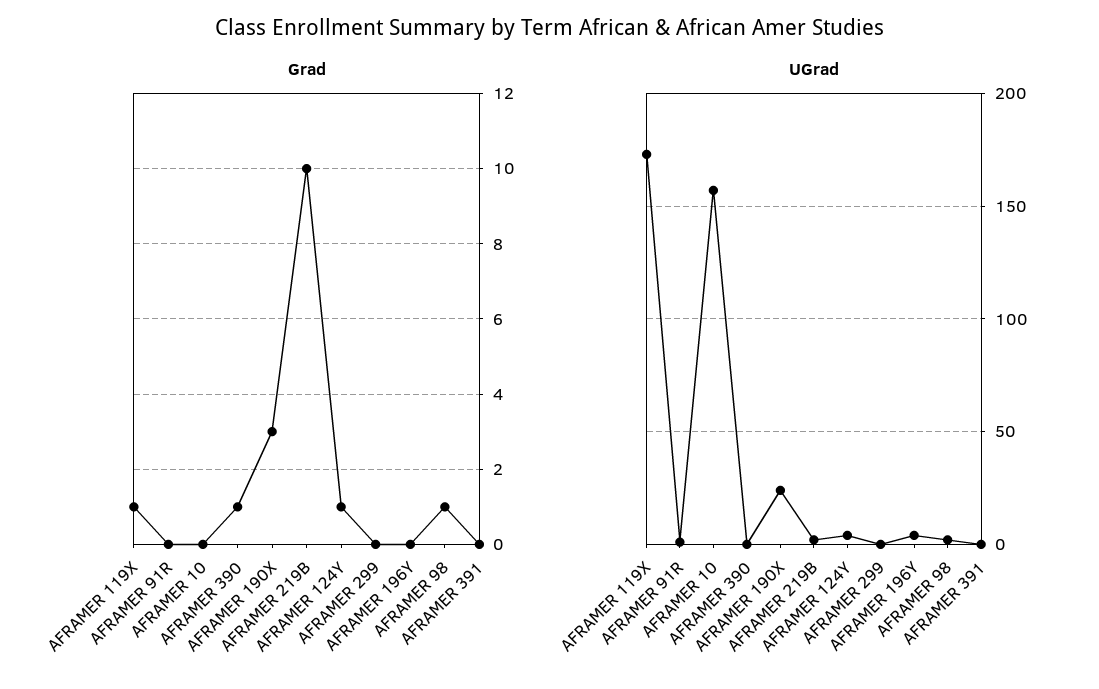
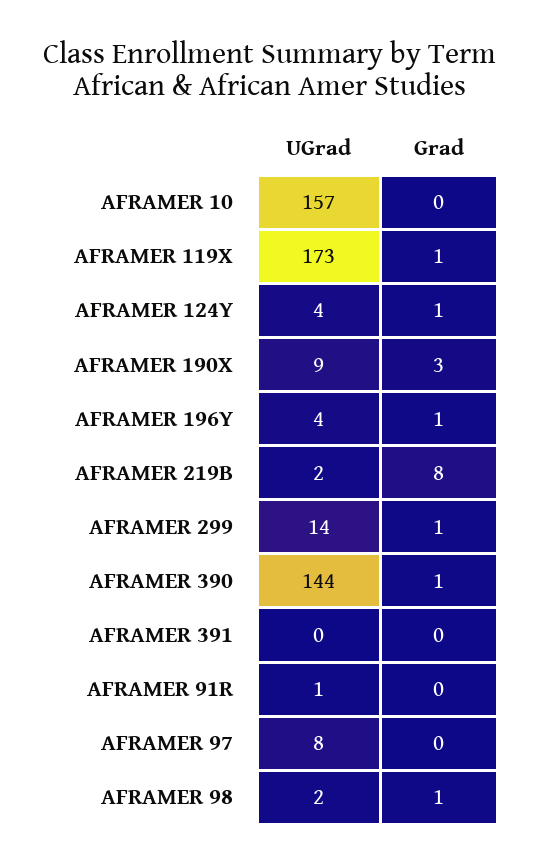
Grad, AFRAMER 219B: 10 -> 8
Grad, AFRAMER 299: 0 -> 1
Grad, AFRAMER 196Y: 0 -> 1
UGrad, AFRAMER 390: 0 -> 144
UGrad, AFRAMER 190X: 25 -> 9
UGrad, AFRAMER 299: 0 -> 14
UGrad, AFRAMER 97: none -> 8
Grad, AFRAMER 97: none -> 0

